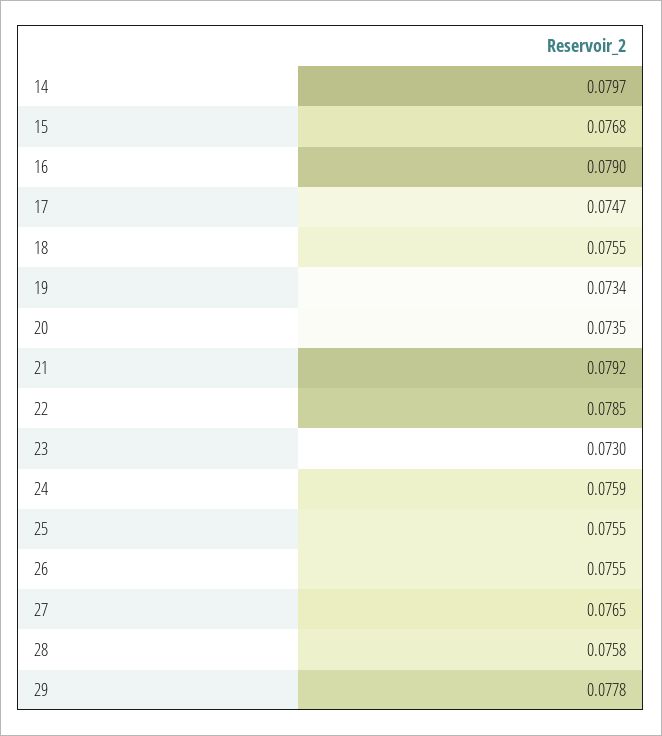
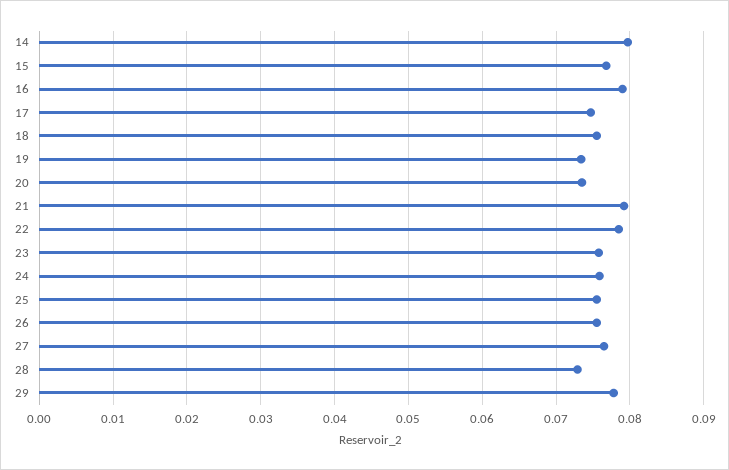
23: 0.073 -> 0.076
28: 0.0758 -> 0.073

